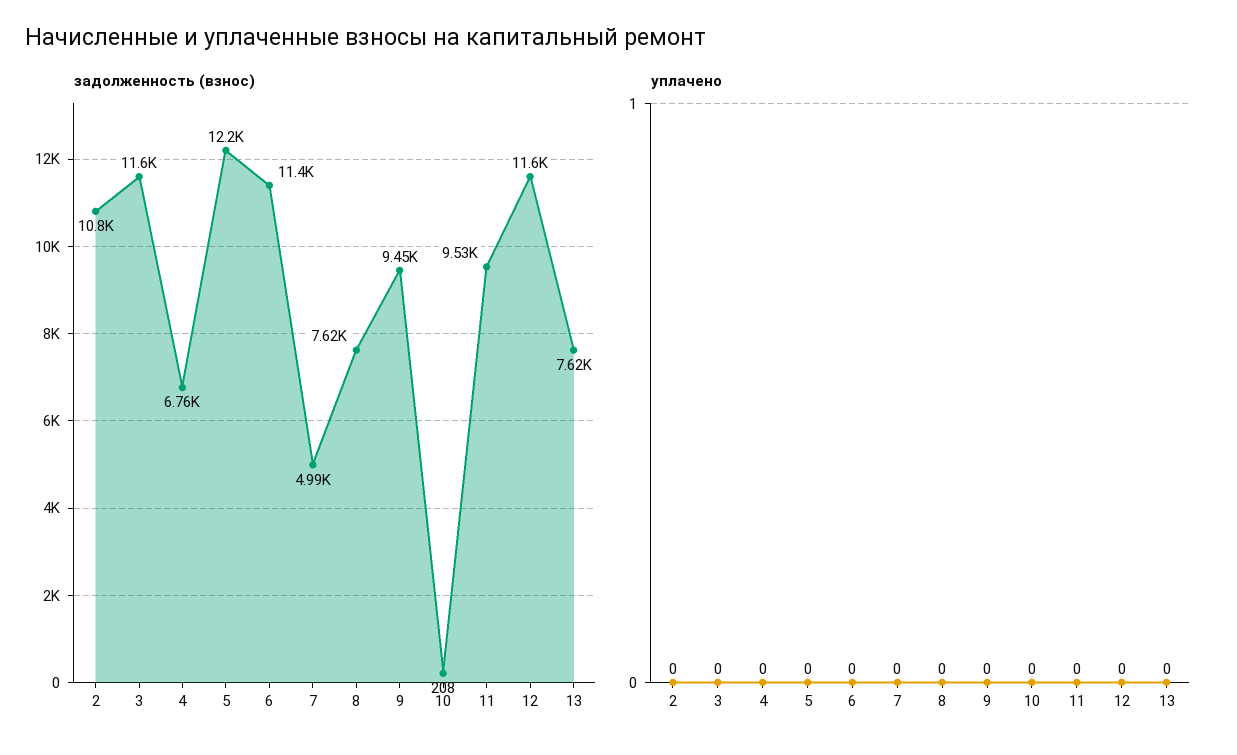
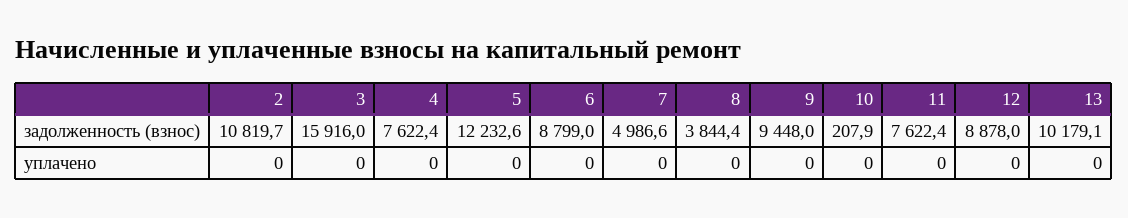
задолженность (взнос), 3: 11600 -> 15916
задолженность (взнос), 4: 6760 -> 7622.4
задолженность (взнос), 6: 11400 -> 8799
задолженность (взнос), 8: 7620 -> 3844.4
задолженность (взнос), 11: 9530 -> 7622.4
задолженность (взнос), 12: 11600 -> 8878
задолженность (взнос), 13: 7620 -> 10179.1

